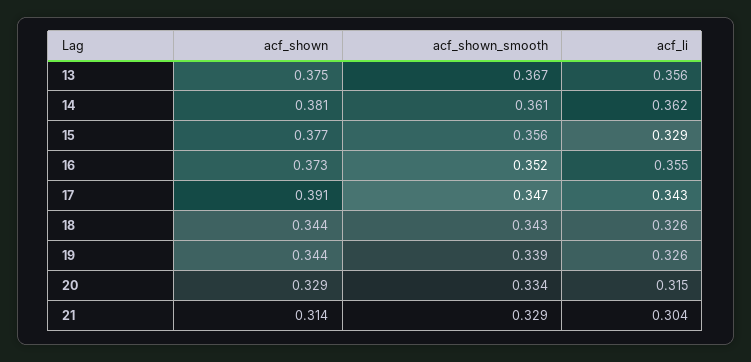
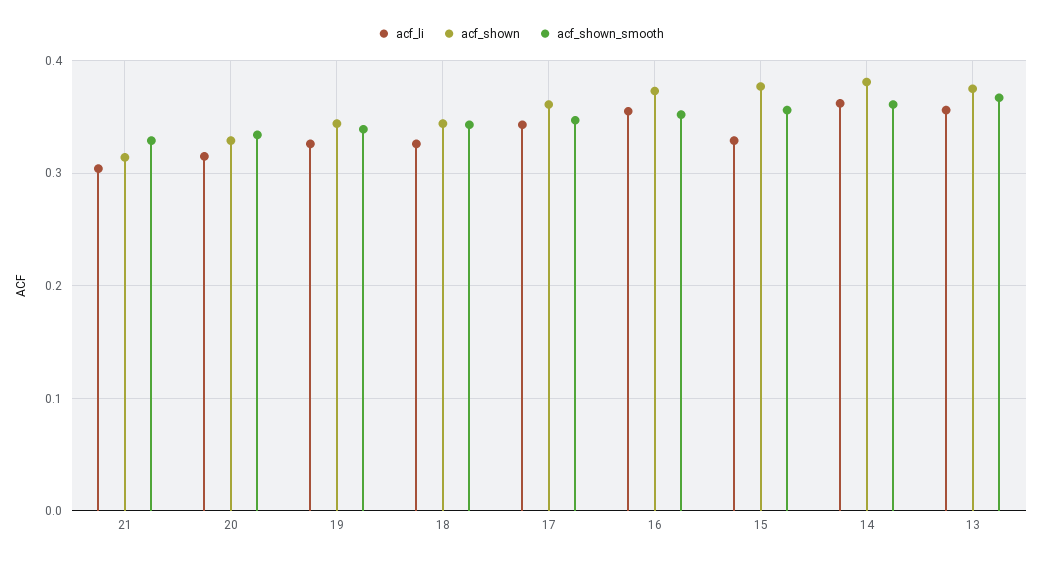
acf_shown, 17: 0.391 -> 0.36

